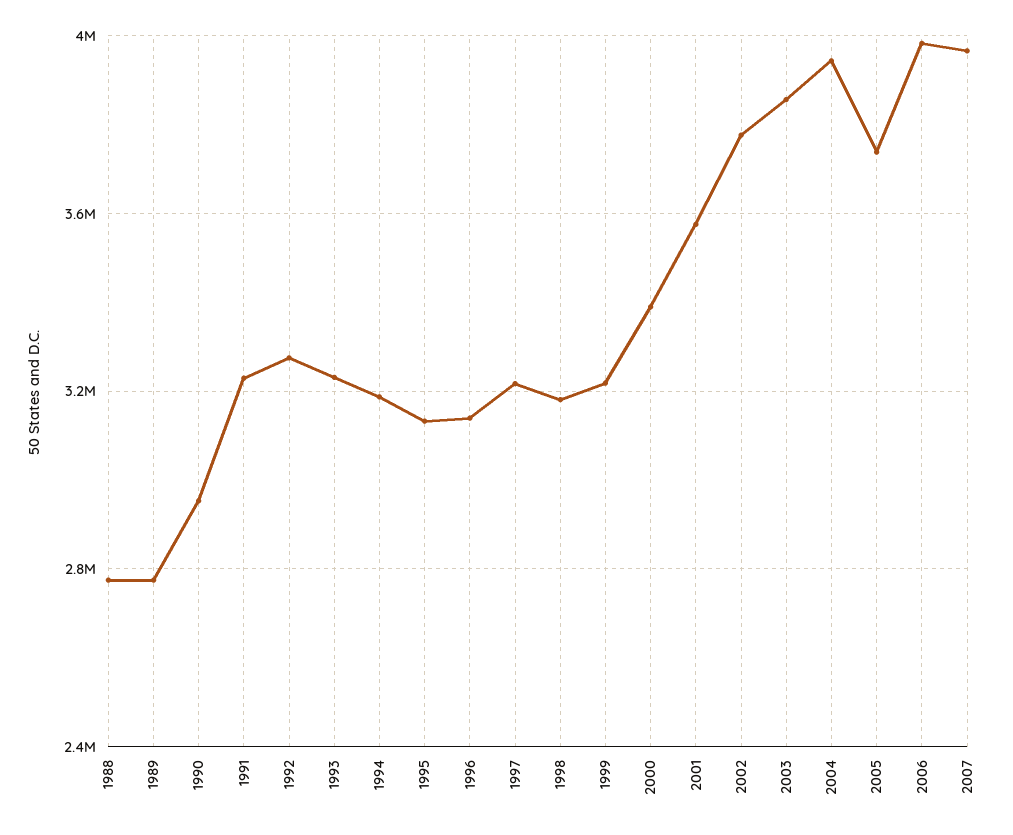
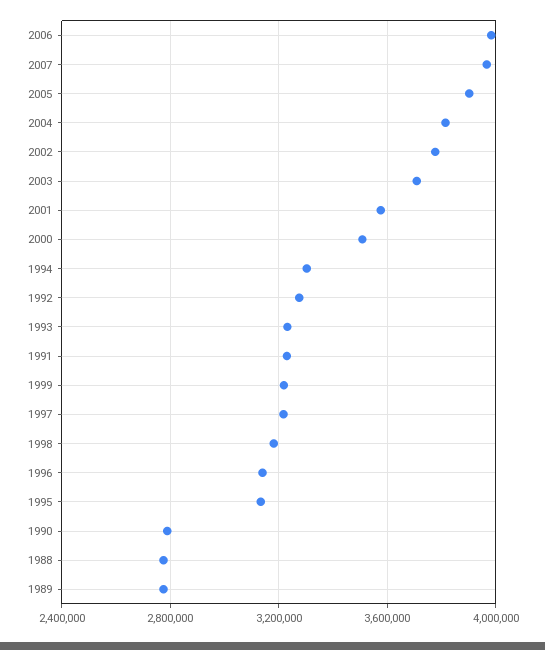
1990: 2950000 -> 2800000
1994: 3200000 -> 3300000
2000: 3400000 -> 3500000
2003: 3850000 -> 3700000
2004: 3950000 -> 3800000
2005: 3750000 -> 3900000

